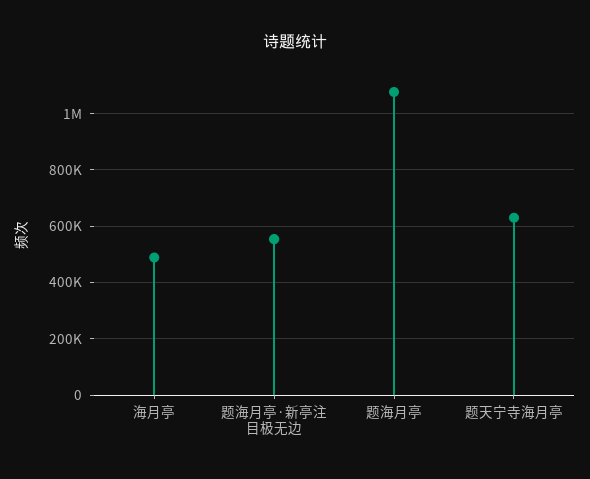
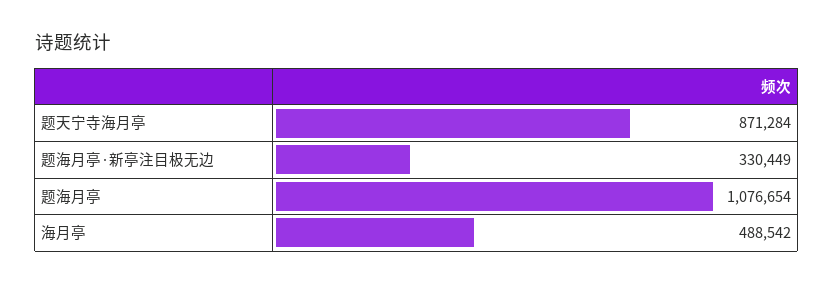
题海月亭·新亭注目极无边: 550000 -> 330449
题天宁寺海月亭: 625000 -> 871284

